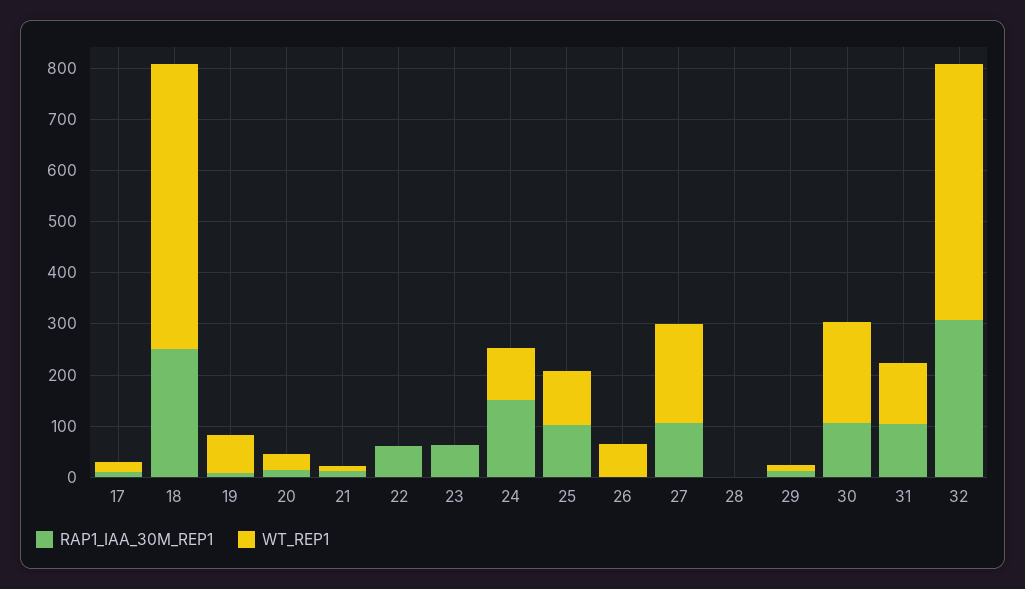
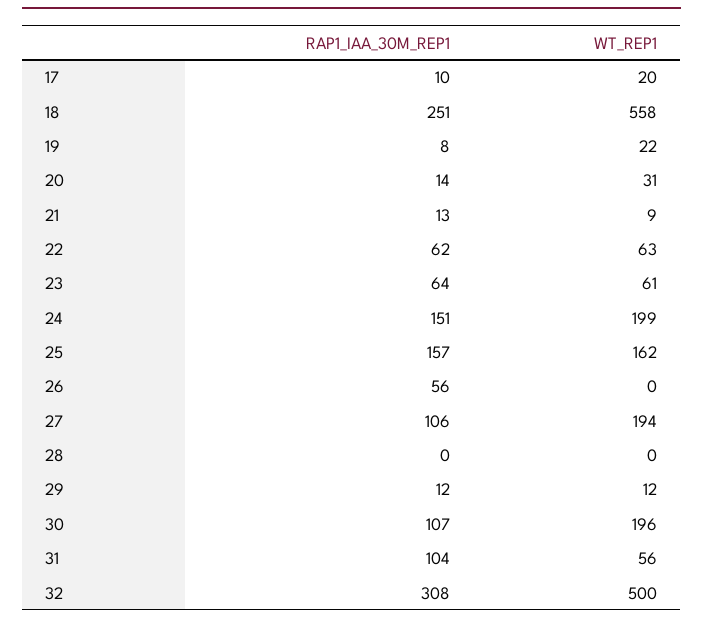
WT_REP1, 19: 80 -> 22
WT_REP1, 22: 0 -> 63
WT_REP1, 23: 0 -> 61
WT_REP1, 24: 100 -> 199
RAP1_IAA_30M_REP1, 25: 100 -> 157
WT_REP1, 25: 100 -> 162
RAP1_IAA_30M_REP1, 26: 0 -> 56
WT_REP1, 26: 60 -> 0
WT_REP1, 31: 120 -> 56

